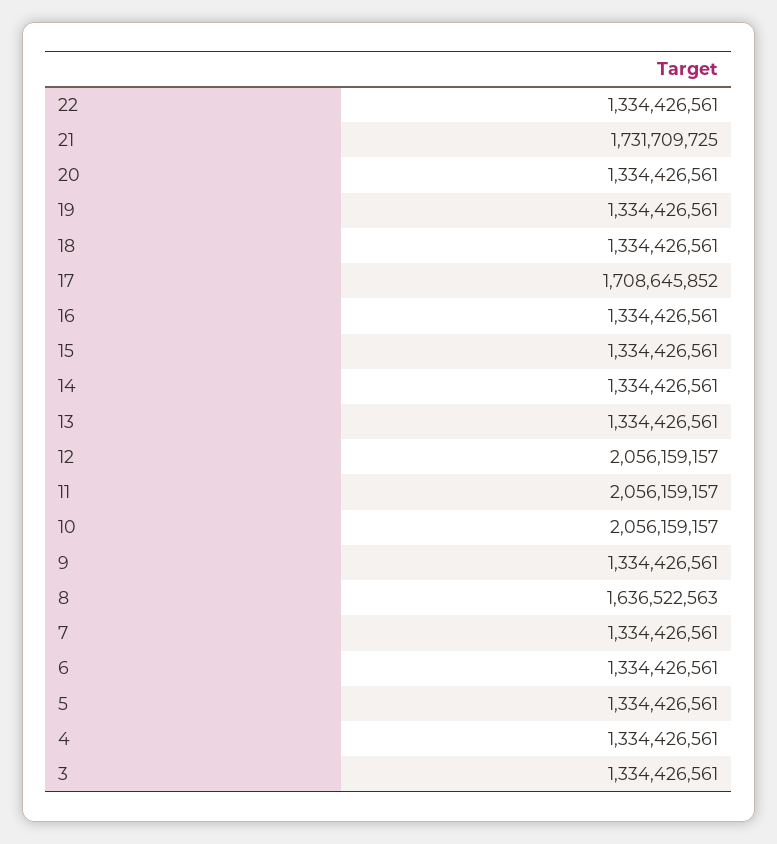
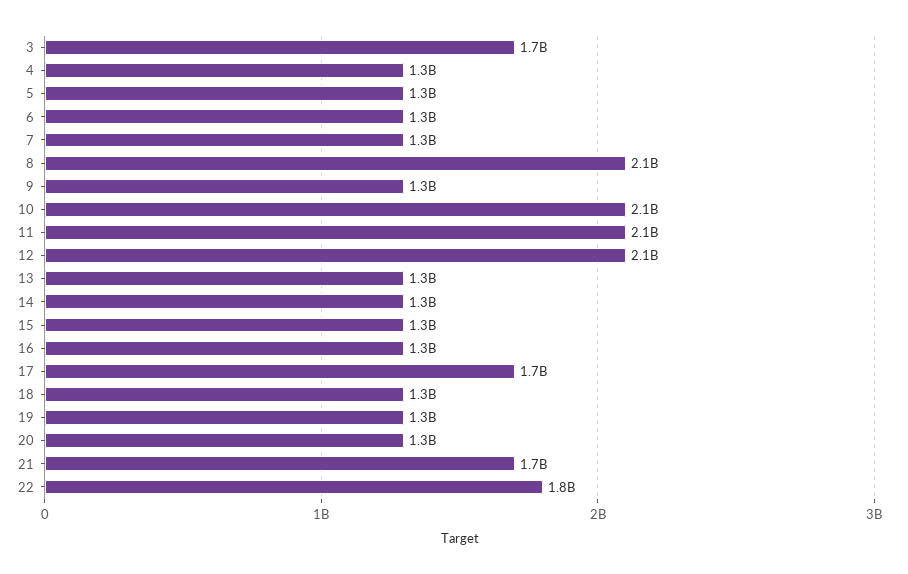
22: 1334426561 -> 1800000000
8: 1636522563 -> 2100000000
3: 1334426561 -> 1700000000

